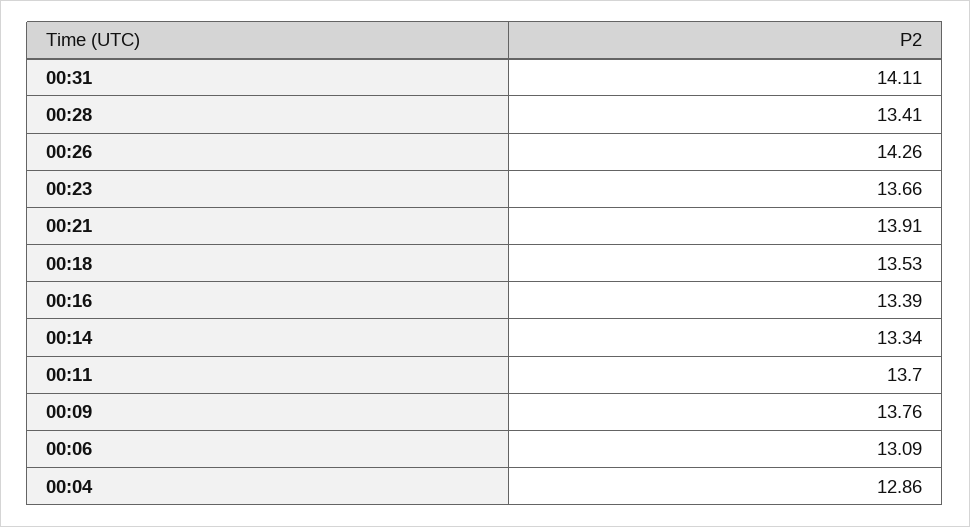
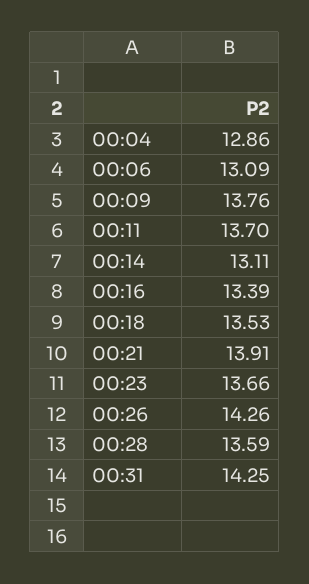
00:31: 14.11 -> 14.25
00:28: 13.41 -> 13.59
00:14: 13.34 -> 13.11

